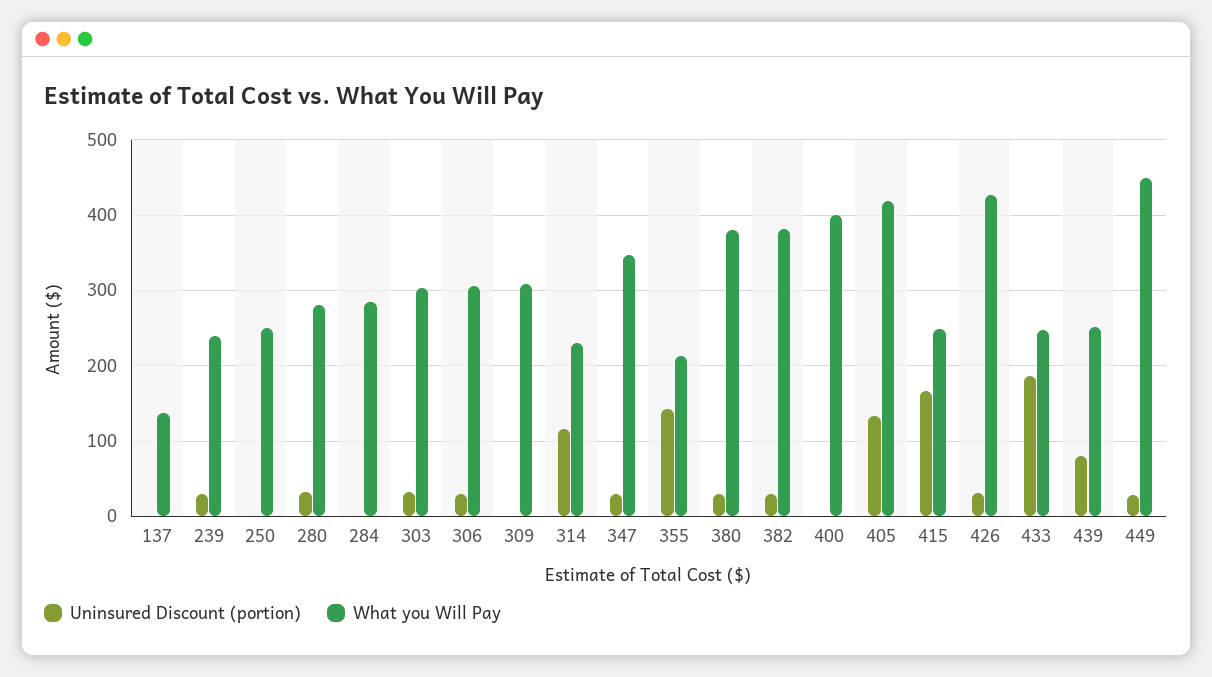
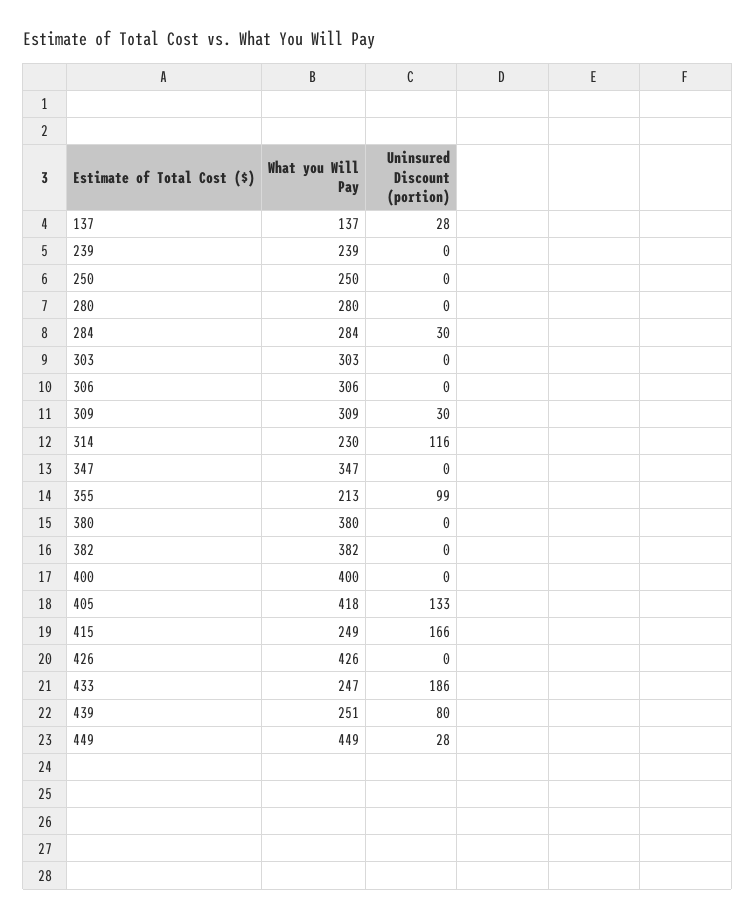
Uninsured Discount (portion), 137: 0 -> 28
Uninsured Discount (portion), 239: 30 -> 0
Uninsured Discount (portion), 280: 30 -> 0
Uninsured Discount (portion), 284: 0 -> 30
Uninsured Discount (portion), 303: 30 -> 0
Uninsured Discount (portion), 306: 30 -> 0
Uninsured Discount (portion), 309: 0 -> 30
Uninsured Discount (portion), 347: 30 -> 0
Uninsured Discount (portion), 355: 140 -> 99
Uninsured Discount (portion), 380: 30 -> 0
Uninsured Discount (portion), 382: 30 -> 0
Uninsured Discount (portion), 426: 30 -> 0

